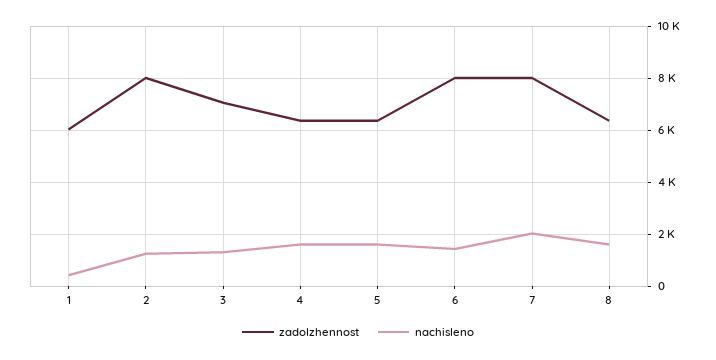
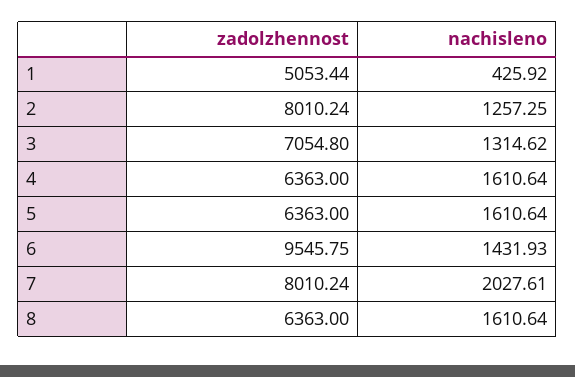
zadolzhennost, 1: 6000 -> 5053.44
zadolzhennost, 6: 8000 -> 9545.75

